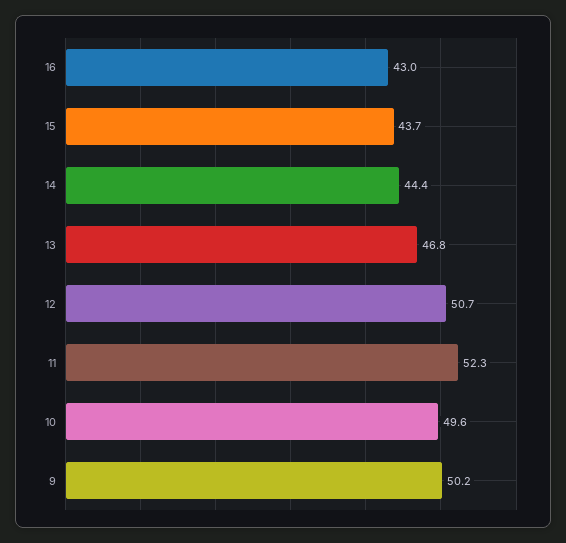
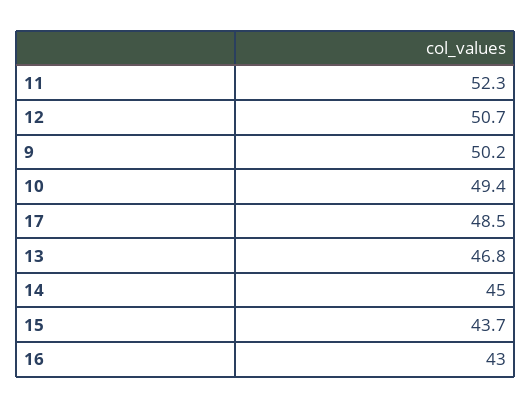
14: 44.4 -> 45
10: 49.6 -> 49.4
17: none -> 48.5

